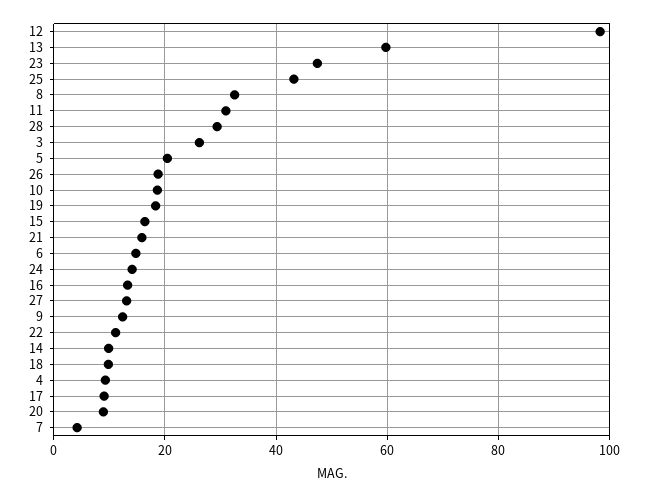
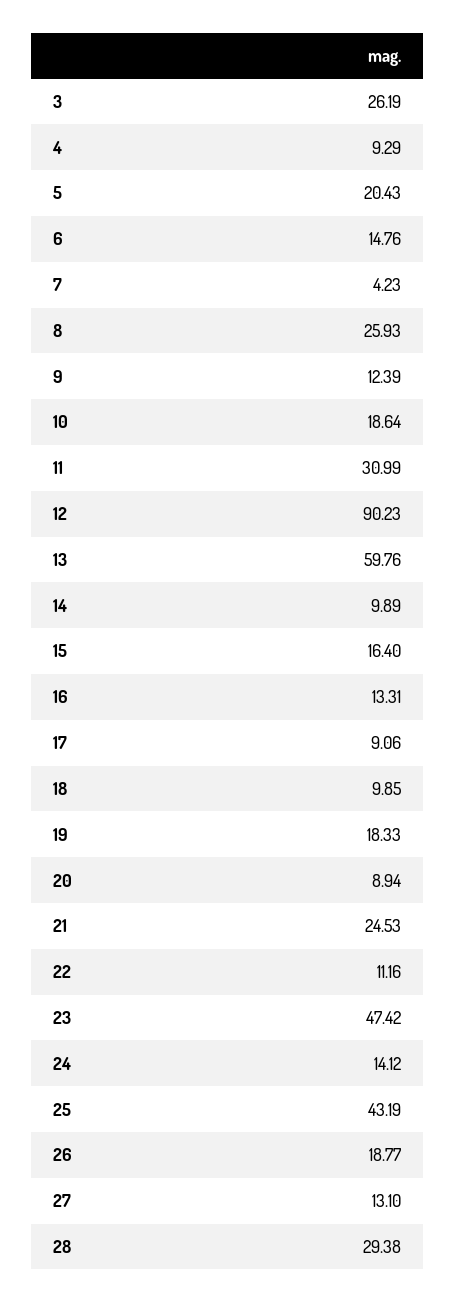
12: 98 -> 90.23
8: 32 -> 25.93
21: 16 -> 24.53

